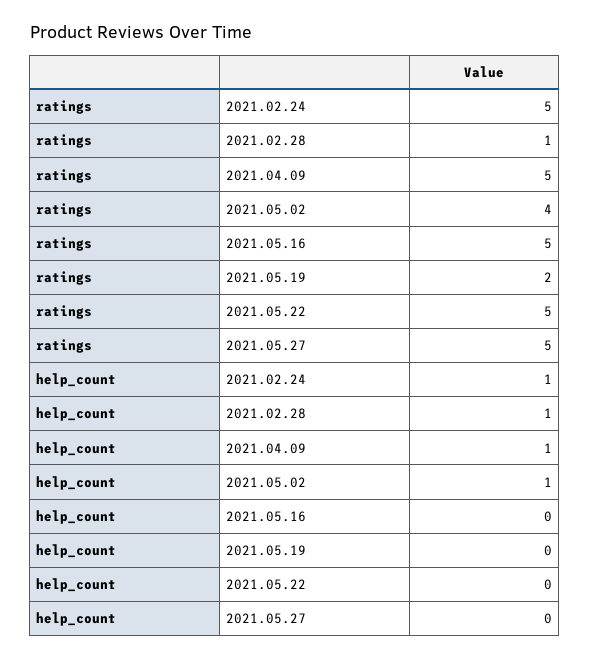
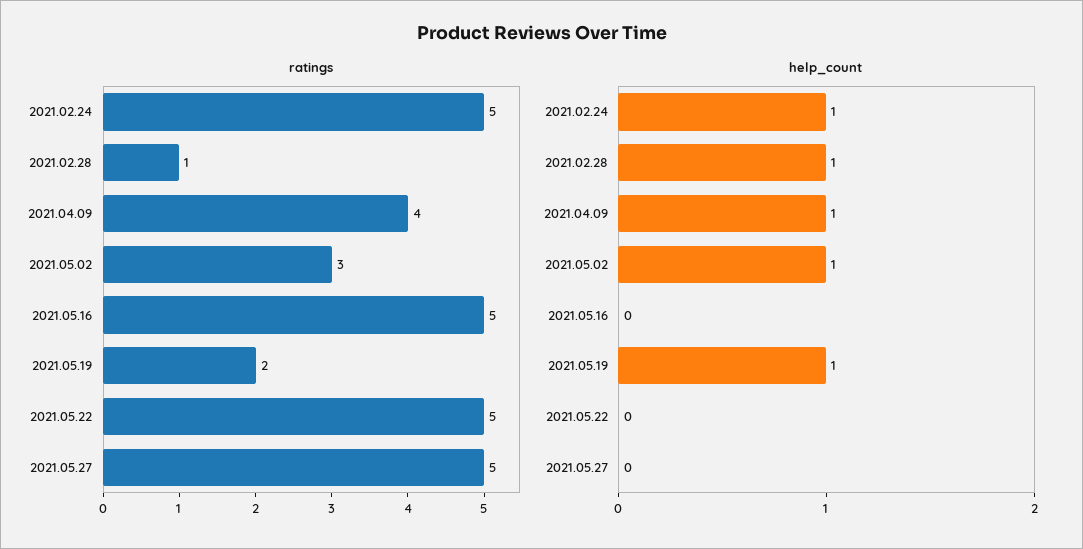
ratings, 2021.04.09: 5 -> 4
ratings, 2021.05.02: 4 -> 3
help_count, 2021.05.19: 0 -> 1

